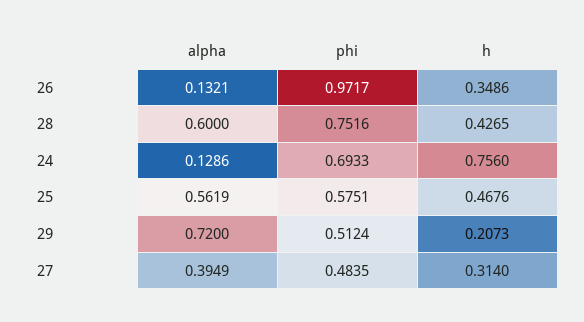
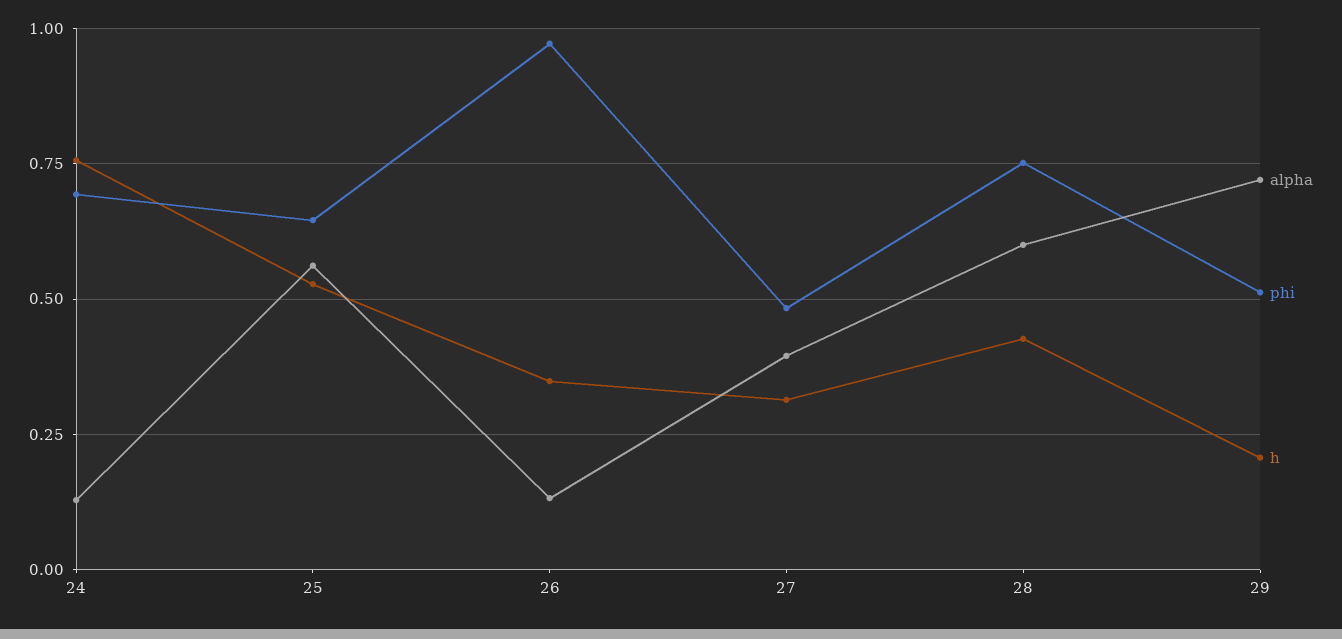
phi, 25: 0.5751 -> 0.65
h, 25: 0.4676 -> 0.525

